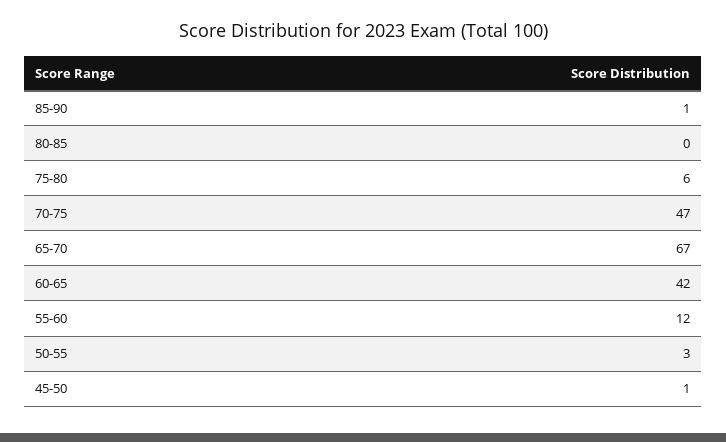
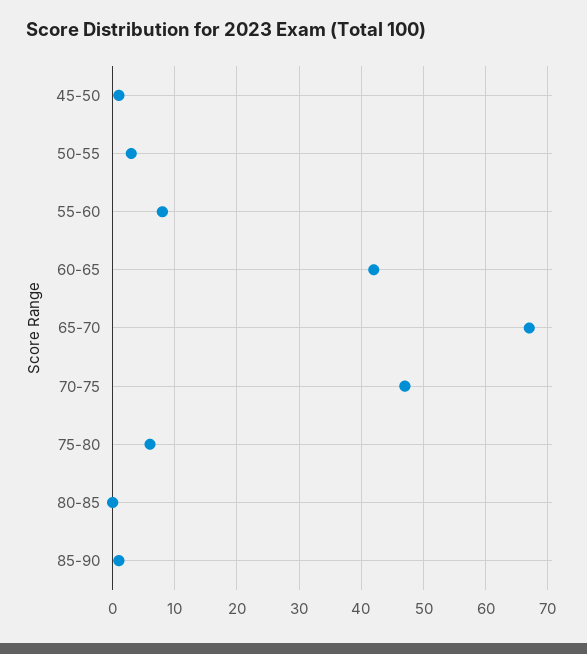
55-60: 12 -> 8

